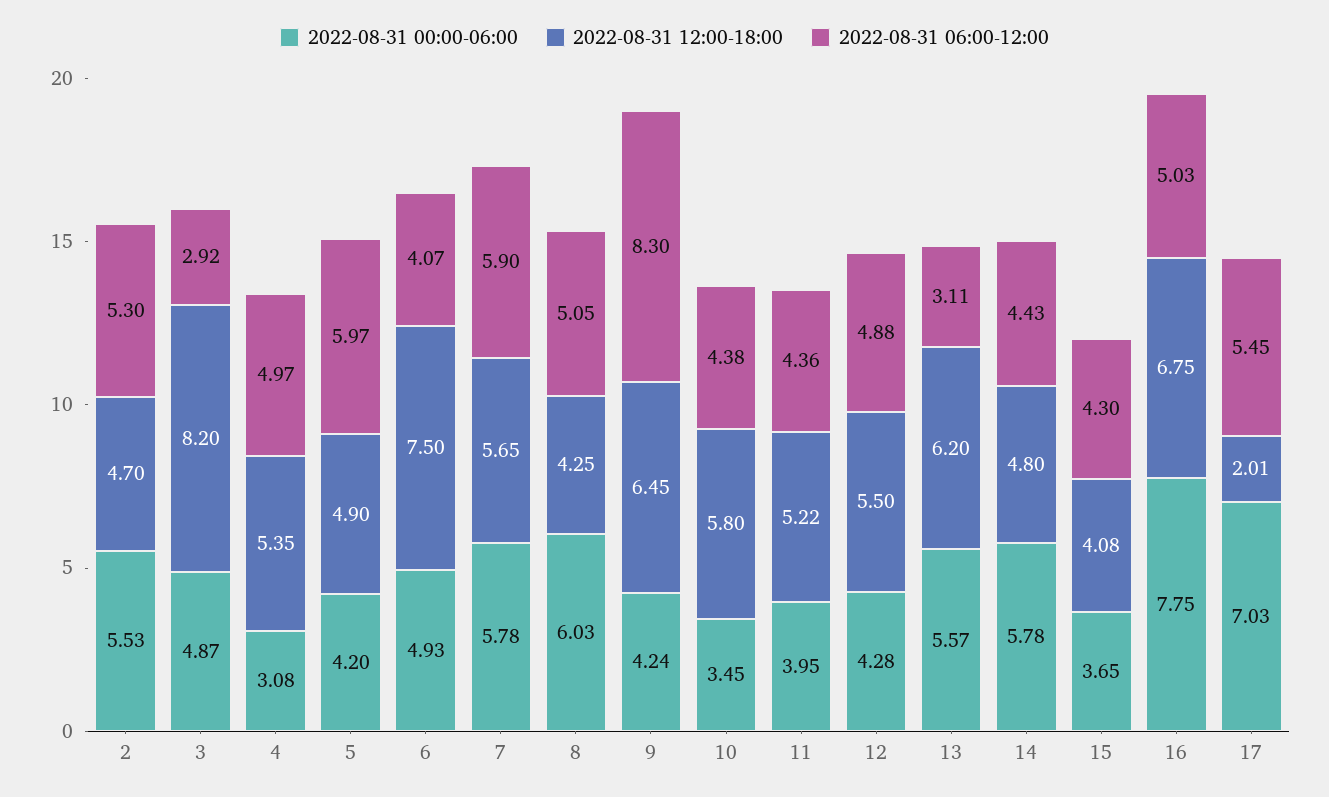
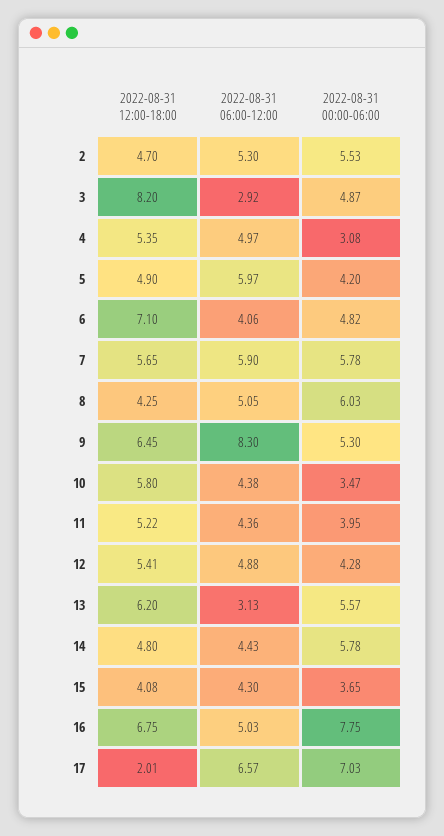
2022-08-31 00:00-06:00, 6: 4.93 -> 4.82
2022-08-31 12:00-18:00, 6: 7.5 -> 7.1
2022-08-31 06:00-12:00, 6: 4.07 -> 4.06
2022-08-31 00:00-06:00, 9: 4.24 -> 5.3
2022-08-31 00:00-06:00, 10: 3.45 -> 3.47
2022-08-31 12:00-18:00, 12: 5.5 -> 5.41
2022-08-31 06:00-12:00, 13: 3.11 -> 3.13
2022-08-31 06:00-12:00, 17: 5.45 -> 6.57

